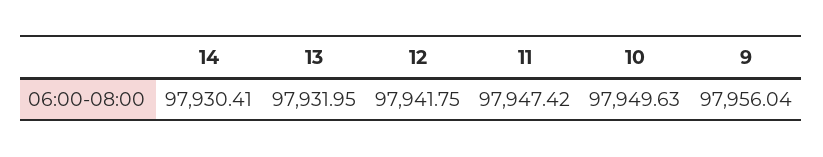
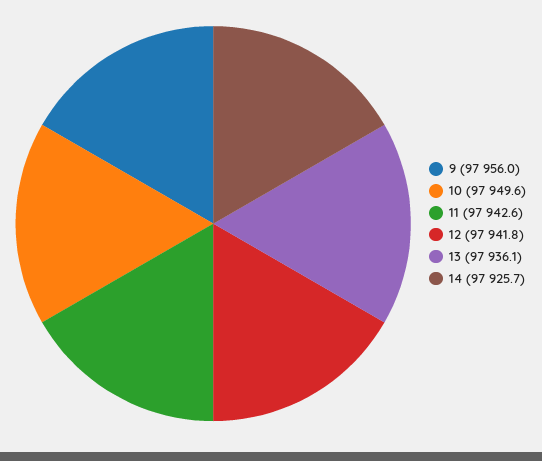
14: 97930.41 -> 97925.7
13: 97931.95 -> 97936.1
11: 97947.42 -> 97942.6

